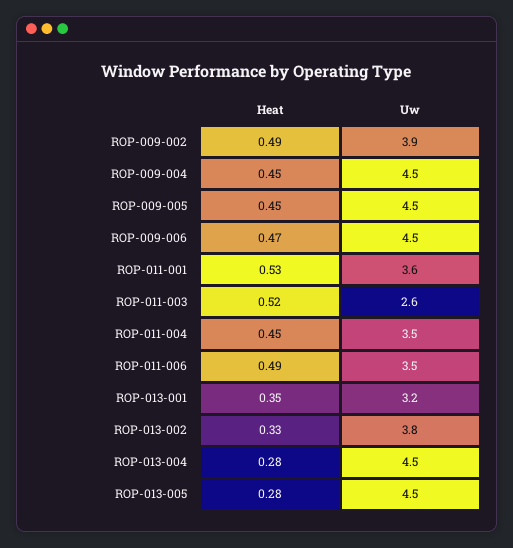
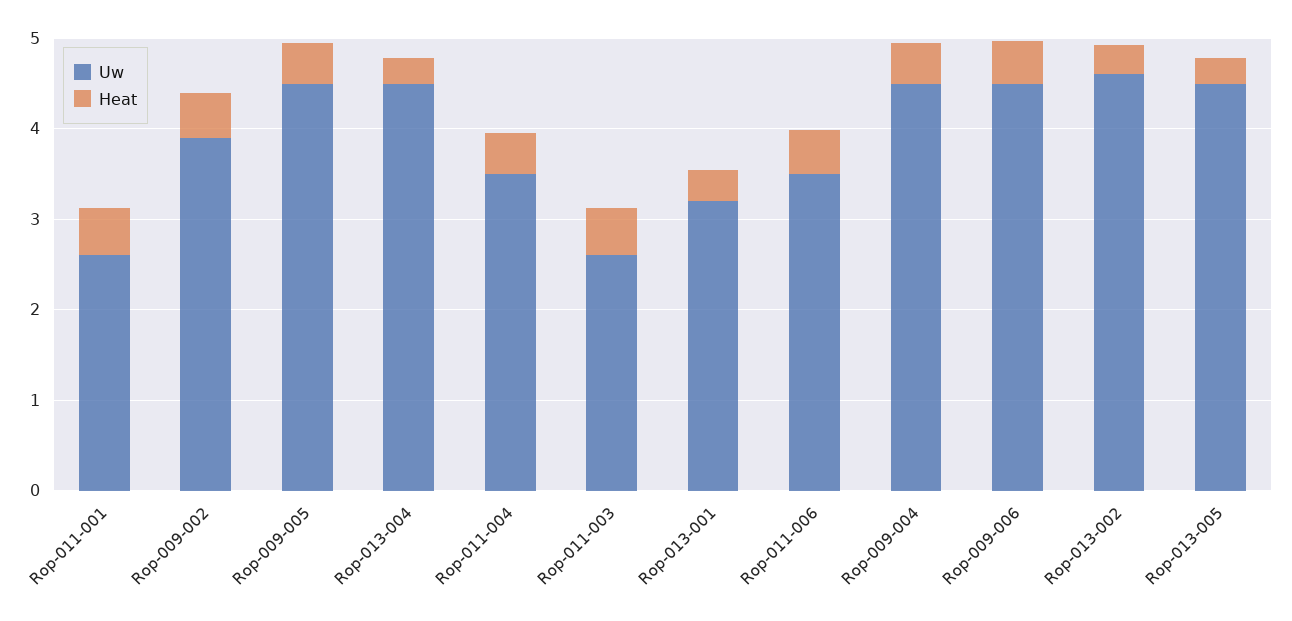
Uw, ROP-011-001: 3.6 -> 2.6
Uw, ROP-013-002: 3.8 -> 4.6

